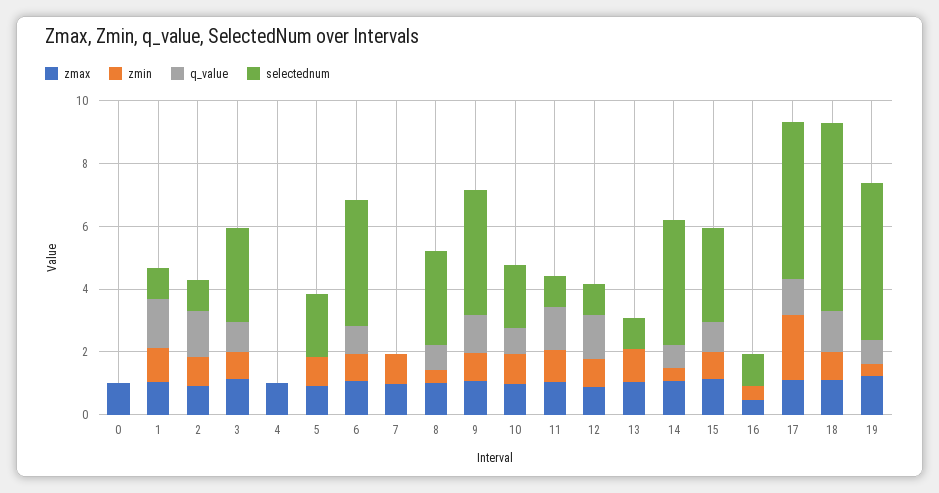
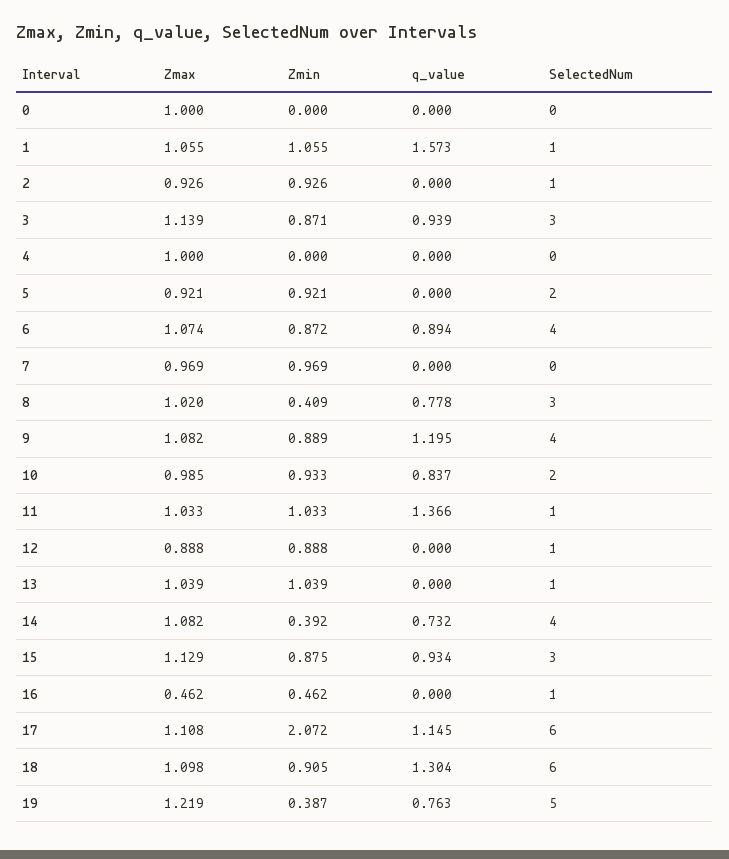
q_value, 2: 1.5 -> 0
q_value, 12: 1.5 -> 0
selectednum, 17: 5 -> 6

